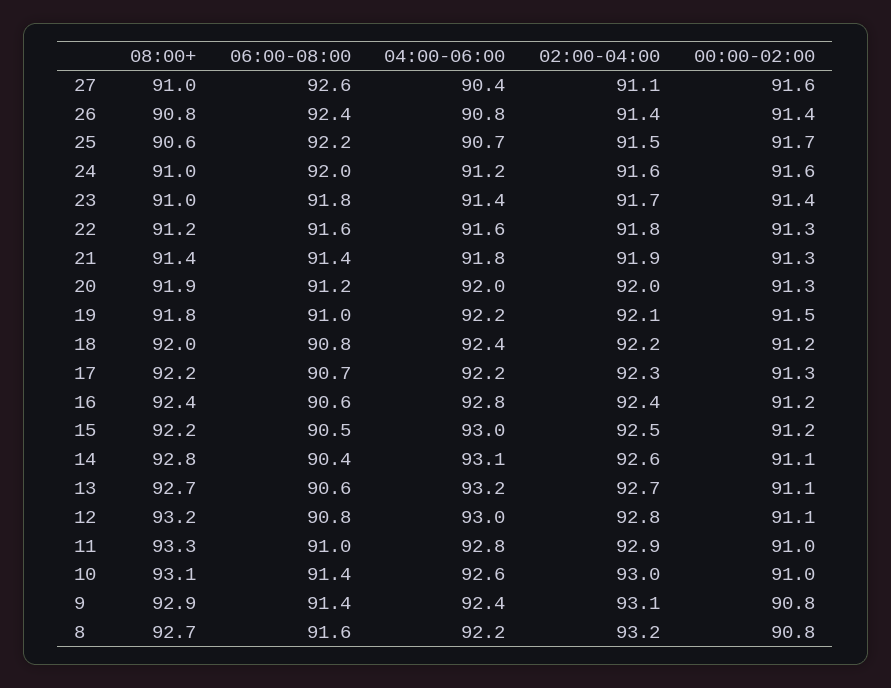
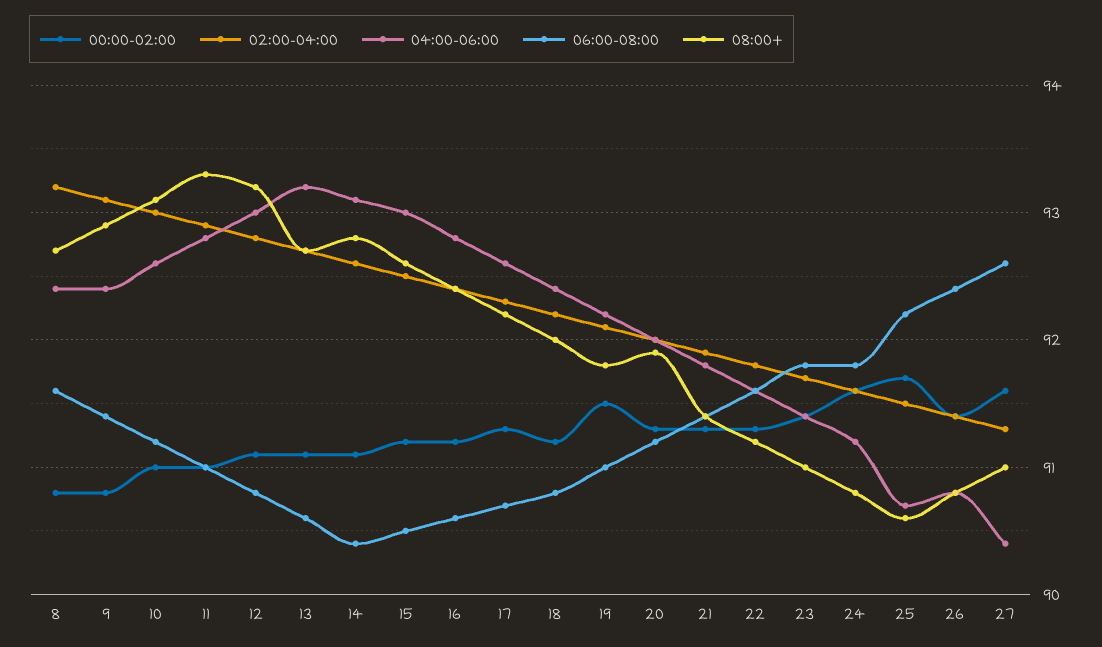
02:00-04:00, 27: 91.1 -> 91.3
08:00+, 24: 91 -> 90.8
06:00-08:00, 24: 92 -> 91.8
04:00-06:00, 17: 92.2 -> 92.6
08:00+, 15: 92.2 -> 92.6
06:00-08:00, 10: 91.4 -> 91.2
04:00-06:00, 8: 92.2 -> 92.4

